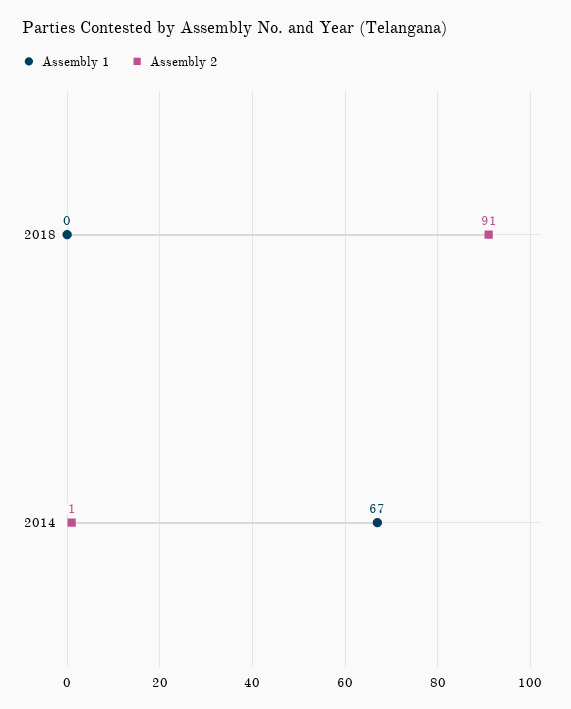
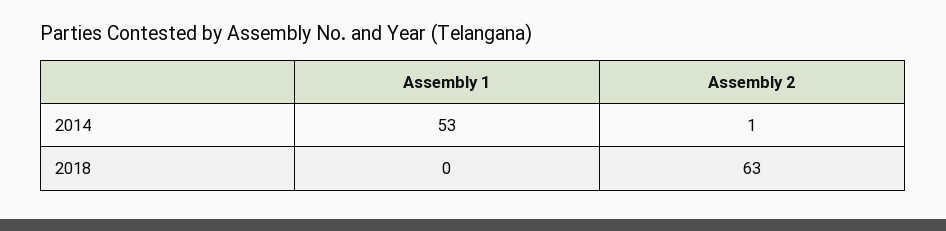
Assembly 2, 2018: 91 -> 63
Assembly 1, 2014: 67 -> 53

